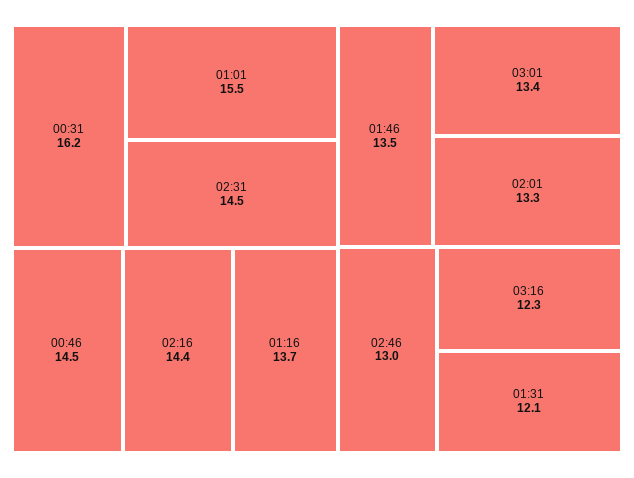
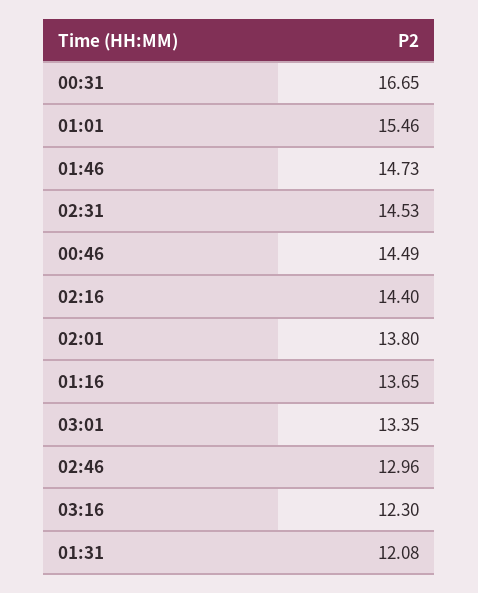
00:31: 16.2 -> 16.65
01:46: 13.5 -> 14.73
02:01: 13.3 -> 13.8

